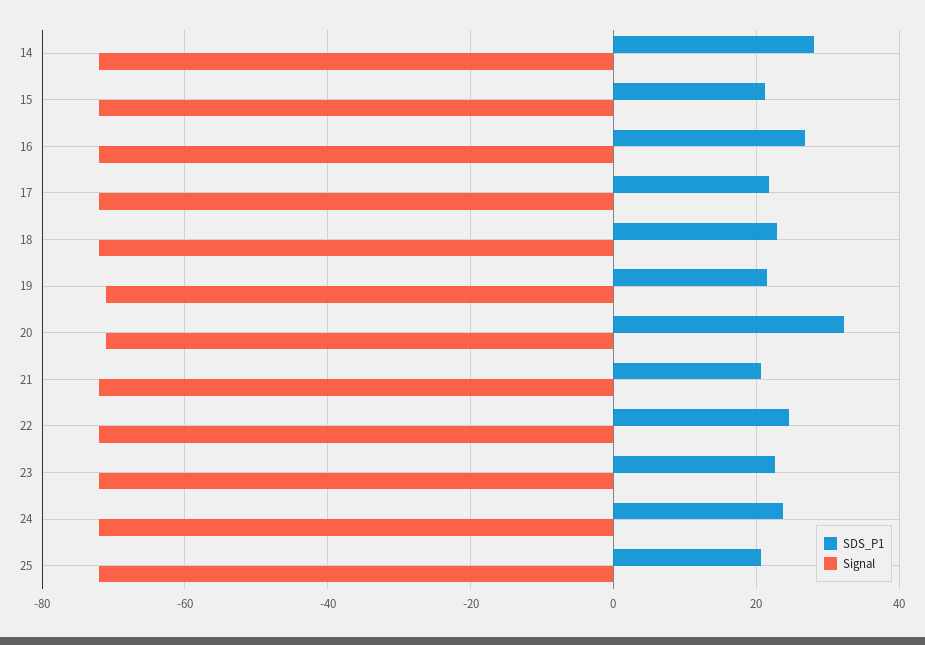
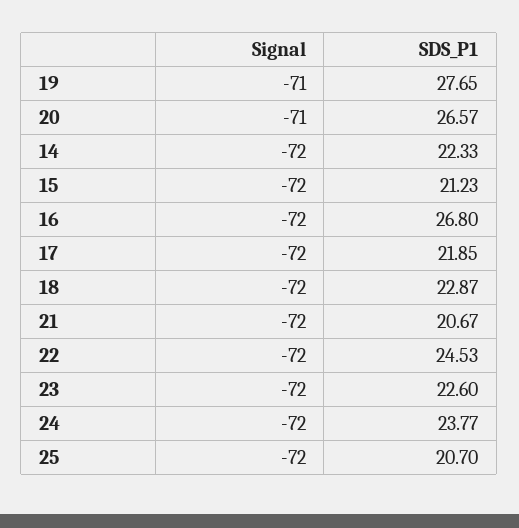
SDS_P1, 14: 28 -> 22.33
SDS_P1, 19: 22 -> 27.65
SDS_P1, 20: 32 -> 26.57

